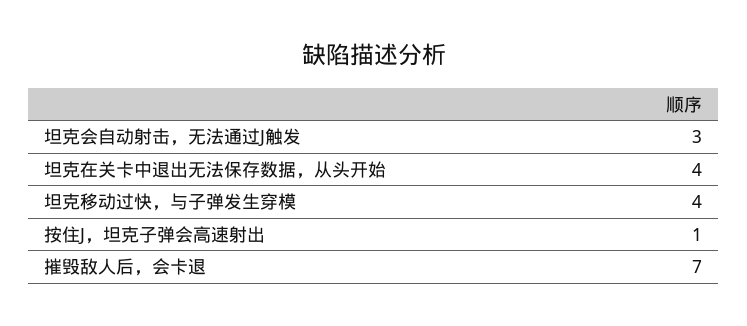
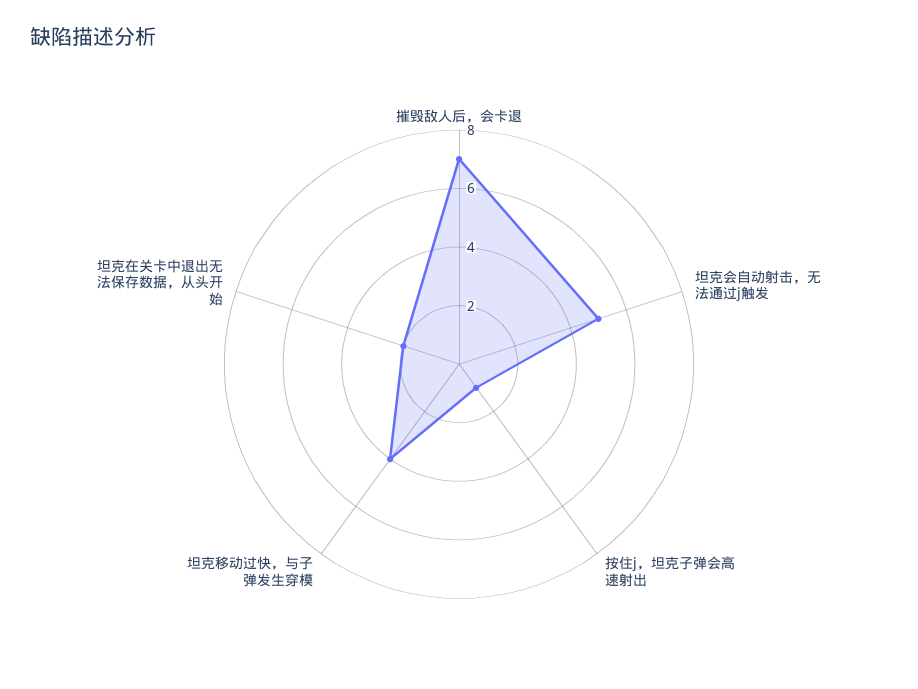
坦克会自动射击，无法通过J触发: 3 -> 5
坦克在关卡中退出无法保存数据，从头开始: 4 -> 2

